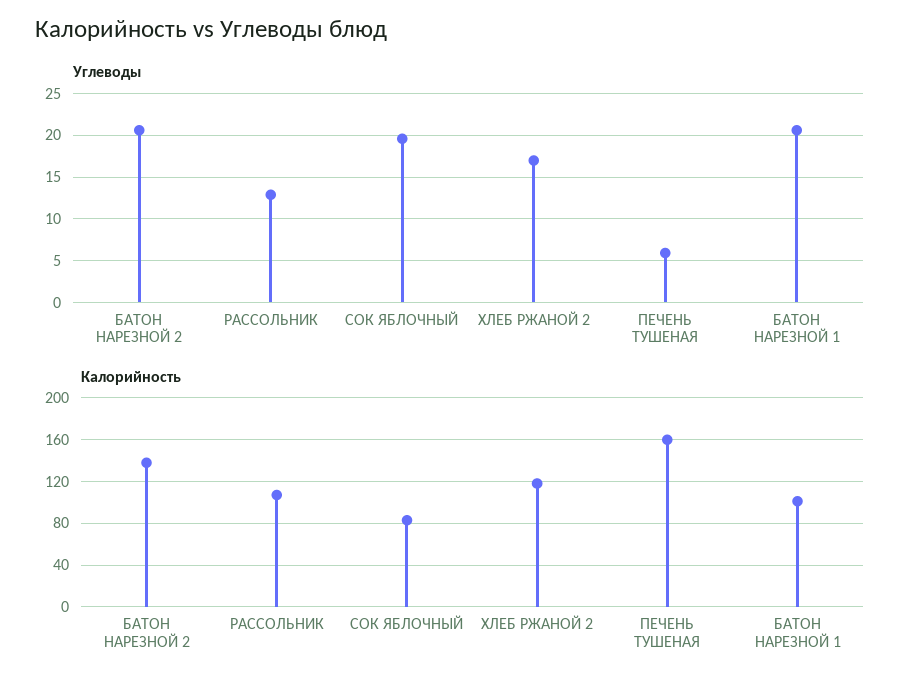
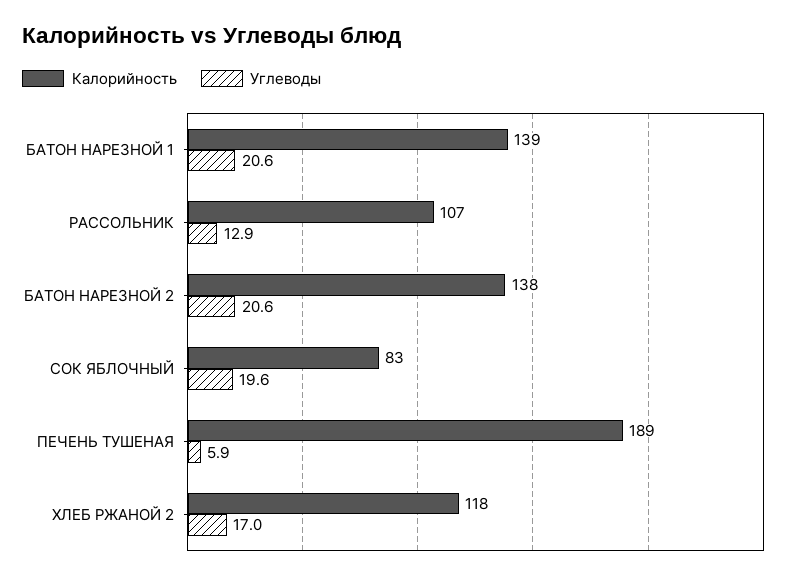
Калорийность, ПЕЧЕНЬ ТУШЕНАЯ: 160 -> 189
Калорийность, БАТОН НАРЕЗНОЙ 1: 100 -> 139

